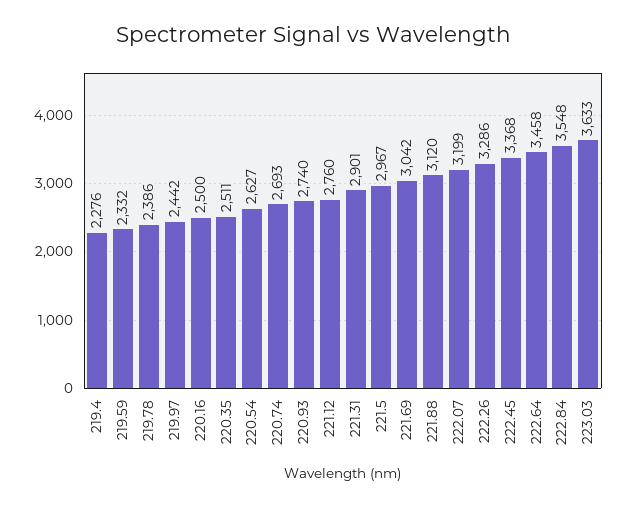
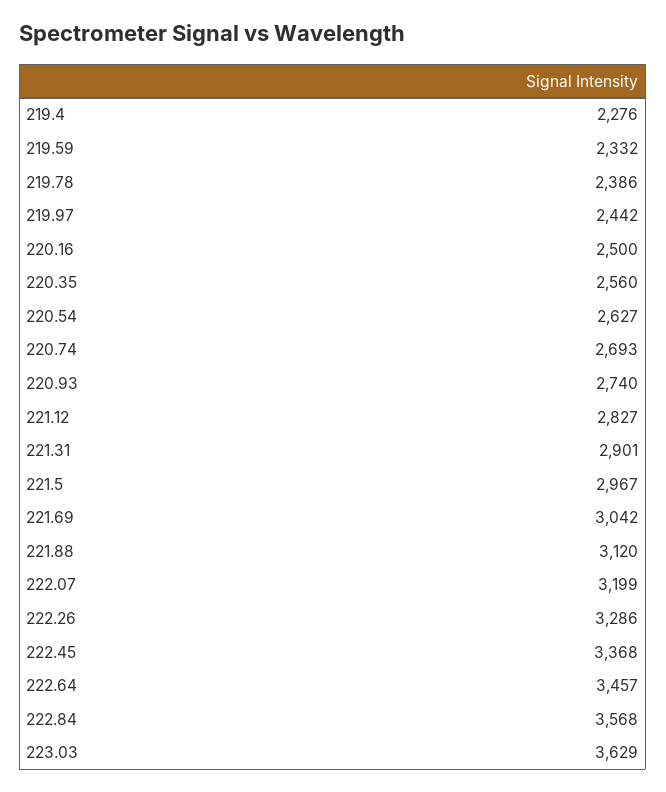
220.35: 2511 -> 2560
221.12: 2760 -> 2827
222.64: 3458 -> 3457
222.84: 3548 -> 3568
223.03: 3633 -> 3629

